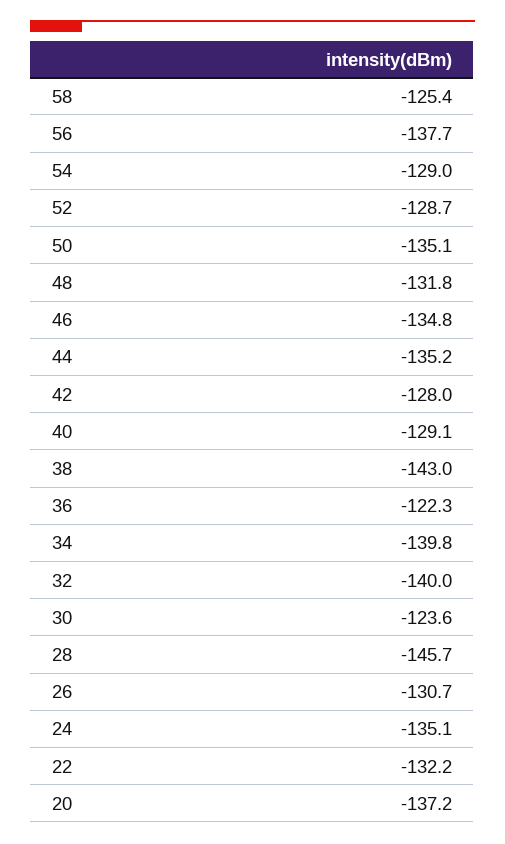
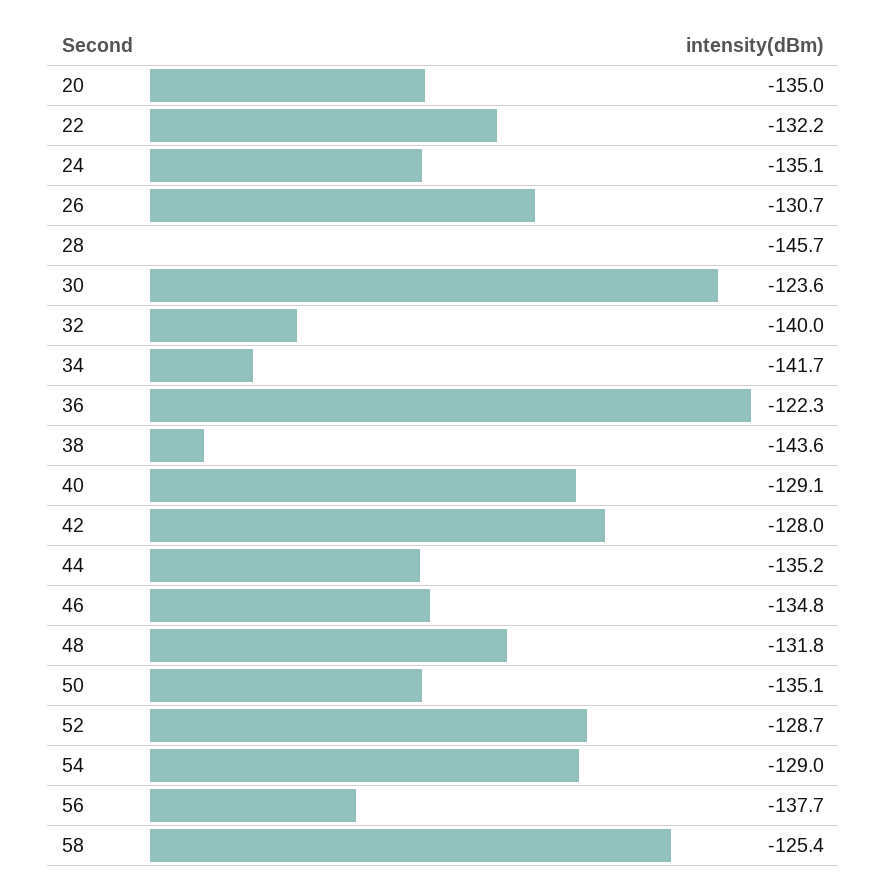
38: -143 -> -143.6
34: -139.8 -> -141.7
20: -137.2 -> -135

